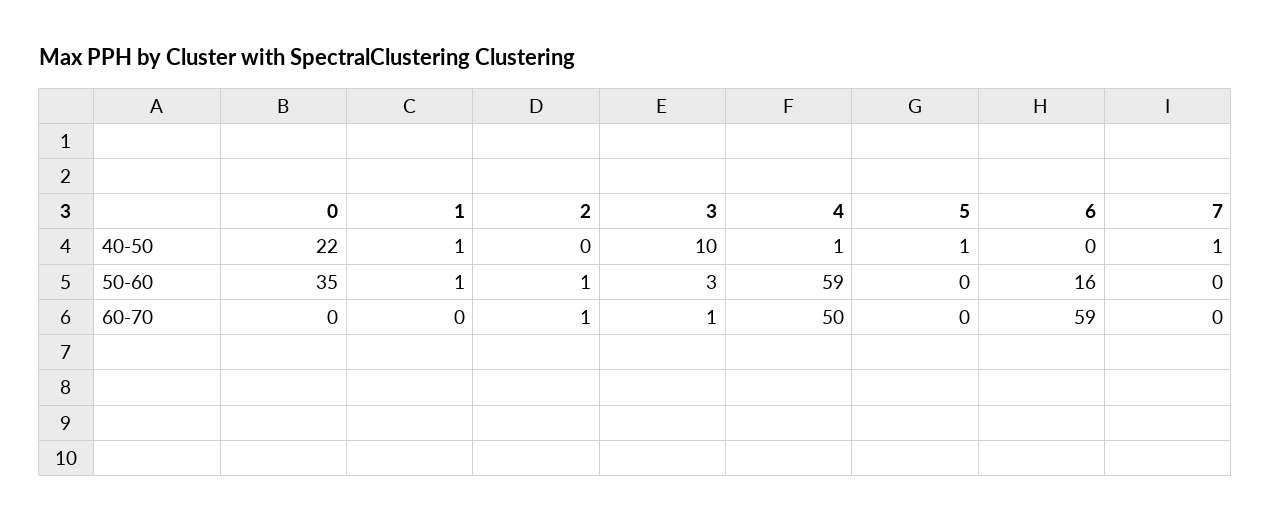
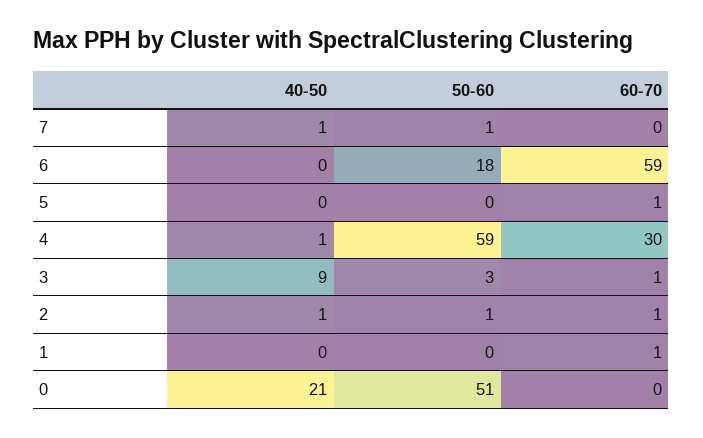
0, 40-50: 22 -> 21
1, 40-50: 1 -> 0
2, 40-50: 0 -> 1
3, 40-50: 10 -> 9
5, 40-50: 1 -> 0
0, 50-60: 35 -> 51
1, 50-60: 1 -> 0
6, 50-60: 16 -> 18
7, 50-60: 0 -> 1
1, 60-70: 0 -> 1
4, 60-70: 50 -> 30
5, 60-70: 0 -> 1

